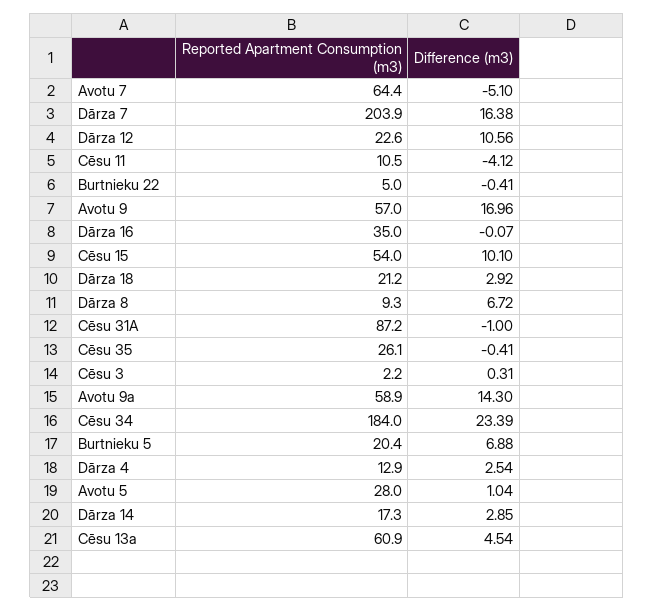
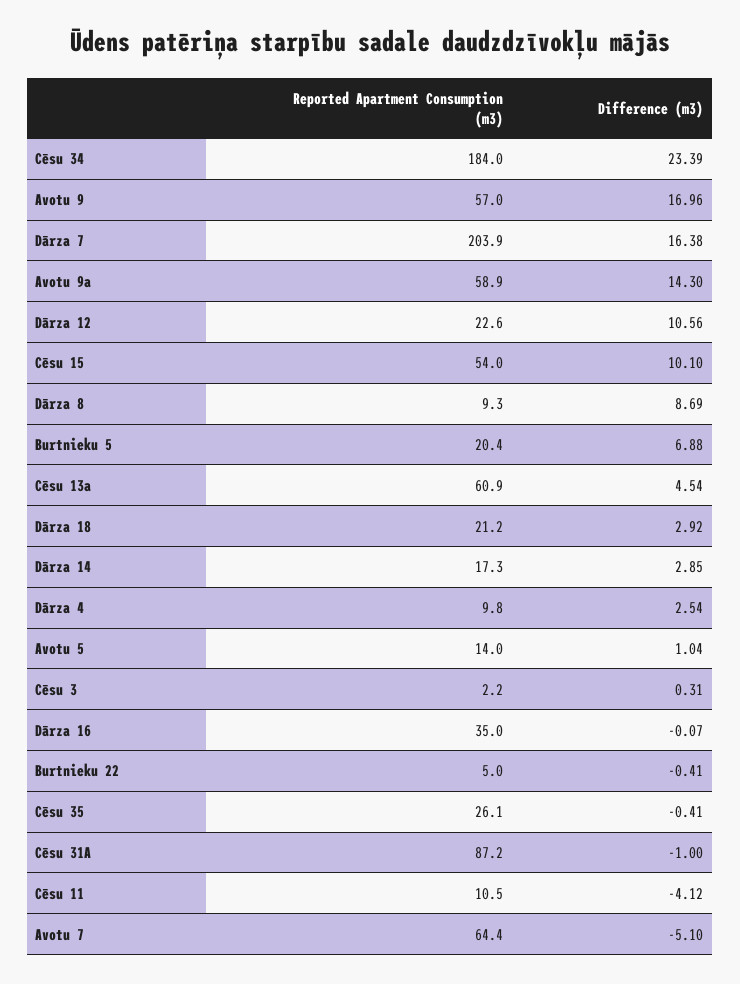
Difference (m3), Dārza 8: 6.72 -> 8.69
Reported Apartment Consumption (m3), Dārza 4: 12.9 -> 9.8
Reported Apartment Consumption (m3), Avotu 5: 28 -> 14

